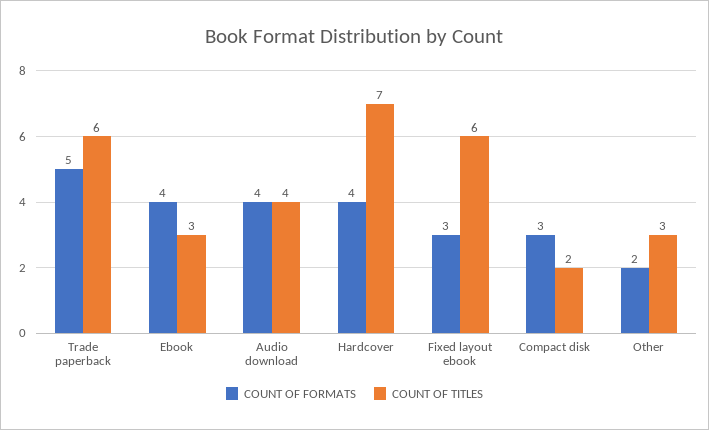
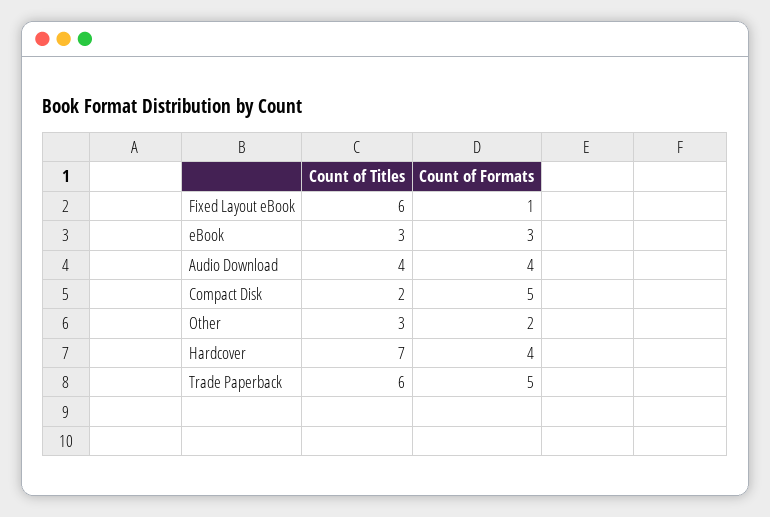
COUNT OF FORMATS, Ebook: 4 -> 3
COUNT OF FORMATS, Fixed layout ebook: 3 -> 1
COUNT OF FORMATS, Compact disk: 3 -> 5

